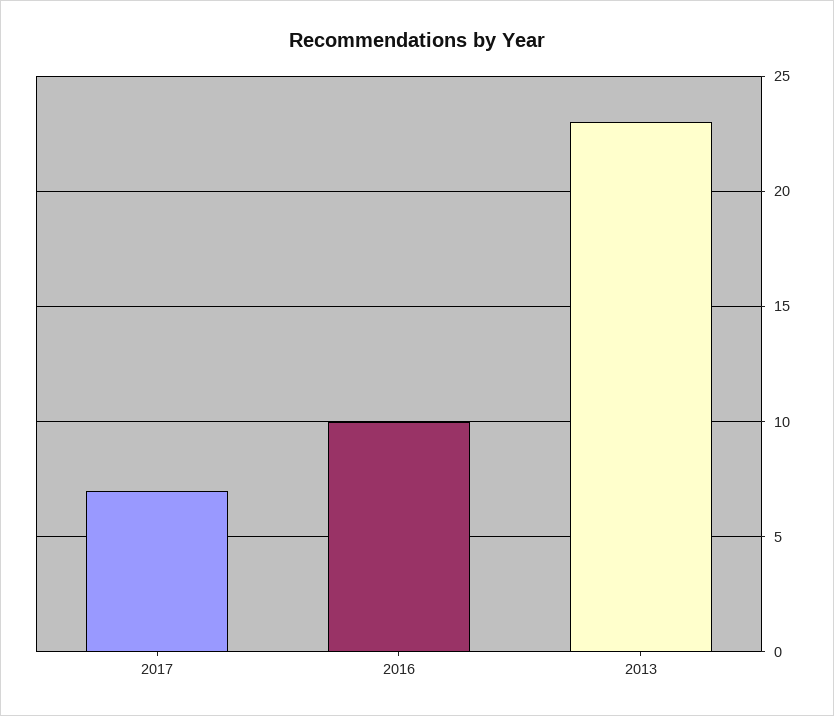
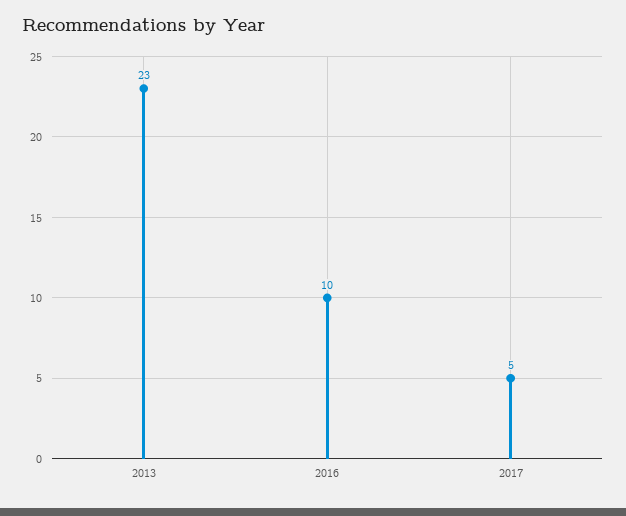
2017: 7 -> 5

